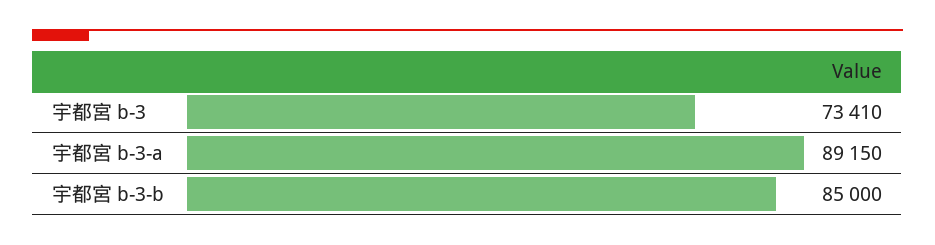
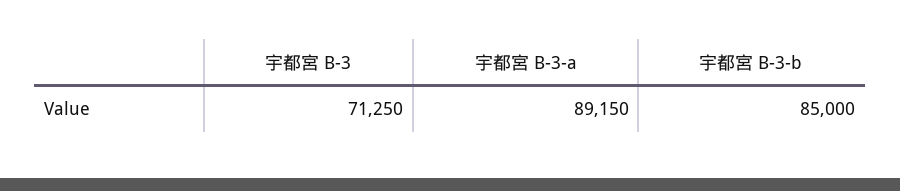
宇都宮 b-3: 73410 -> 71250

